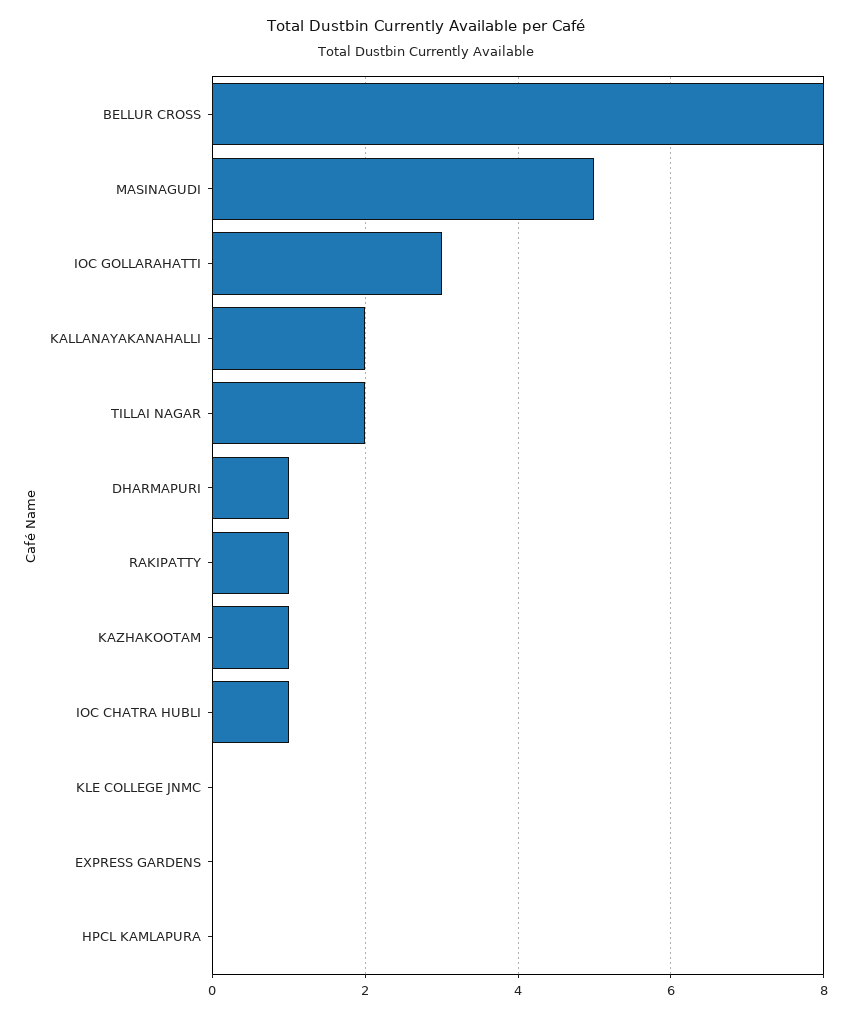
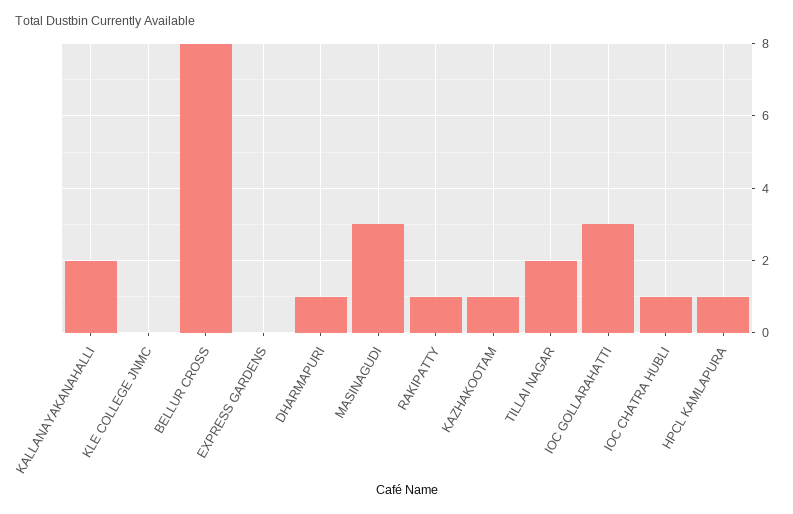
MASINAGUDI: 5 -> 3
HPCL KAMLAPURA: 0 -> 1

